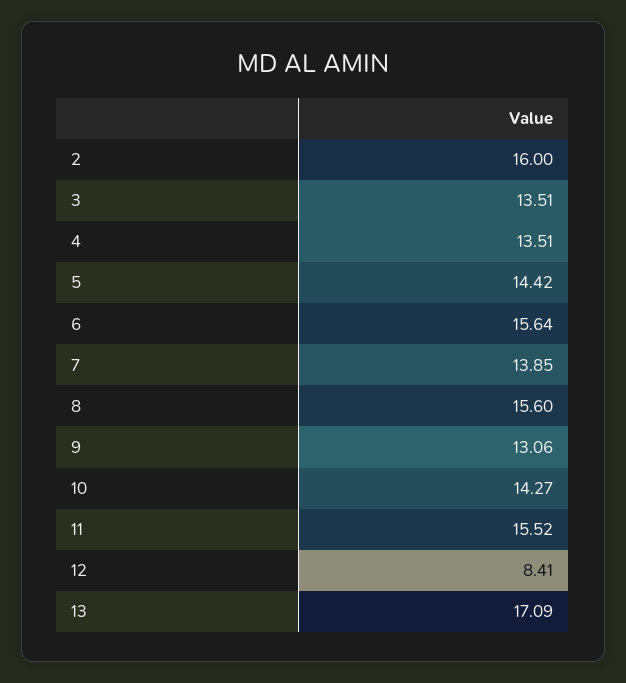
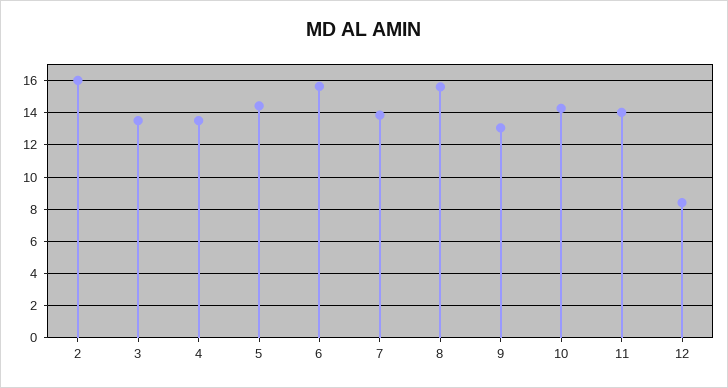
11: 15.52 -> 14
13: 17.09 -> none

